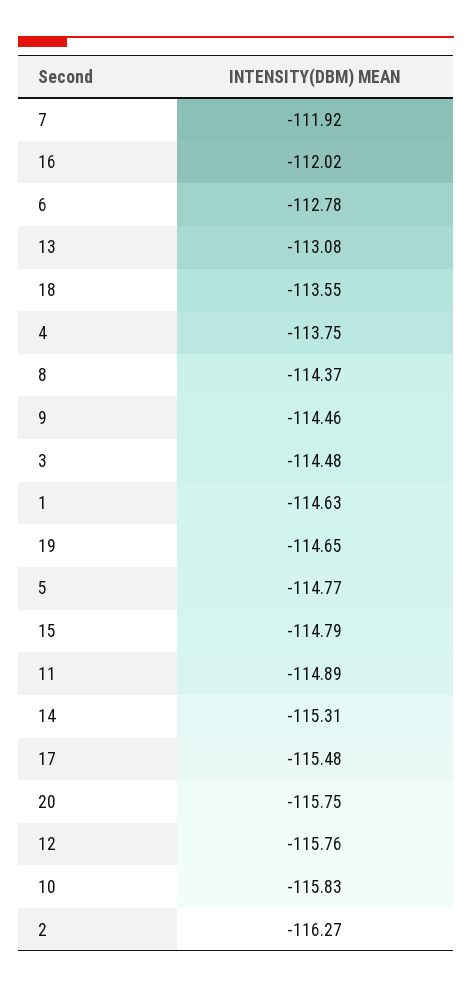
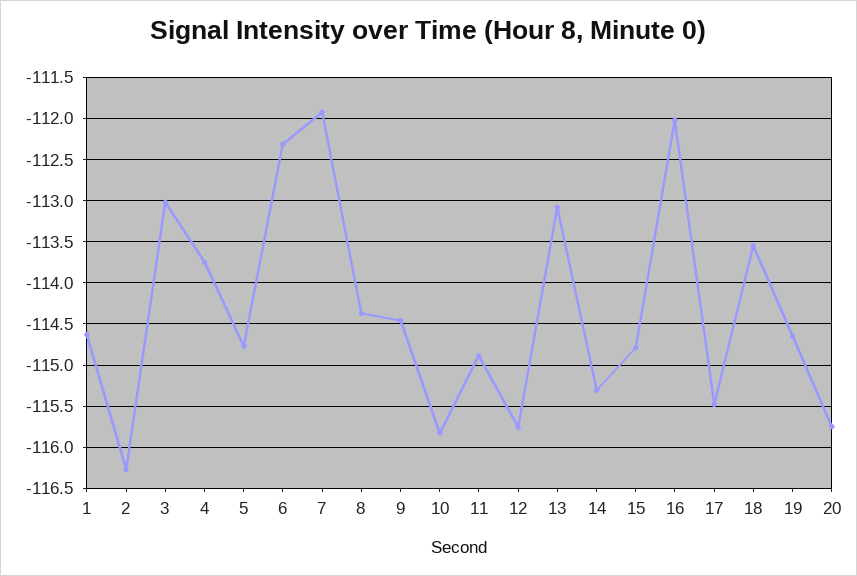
6: -112.78 -> -112.3
3: -114.48 -> -113

